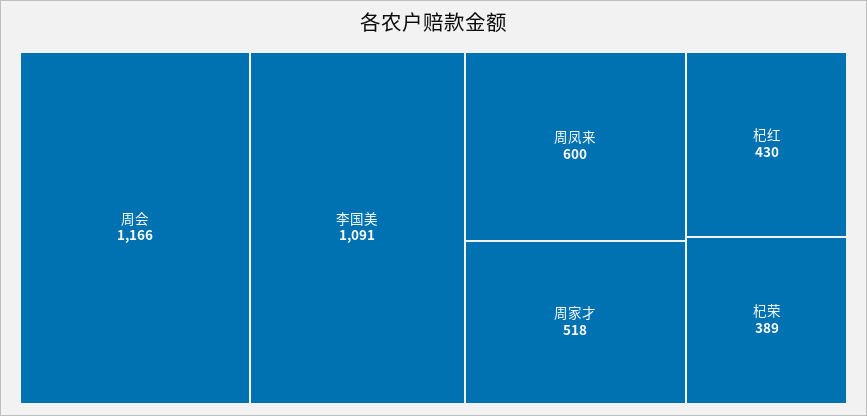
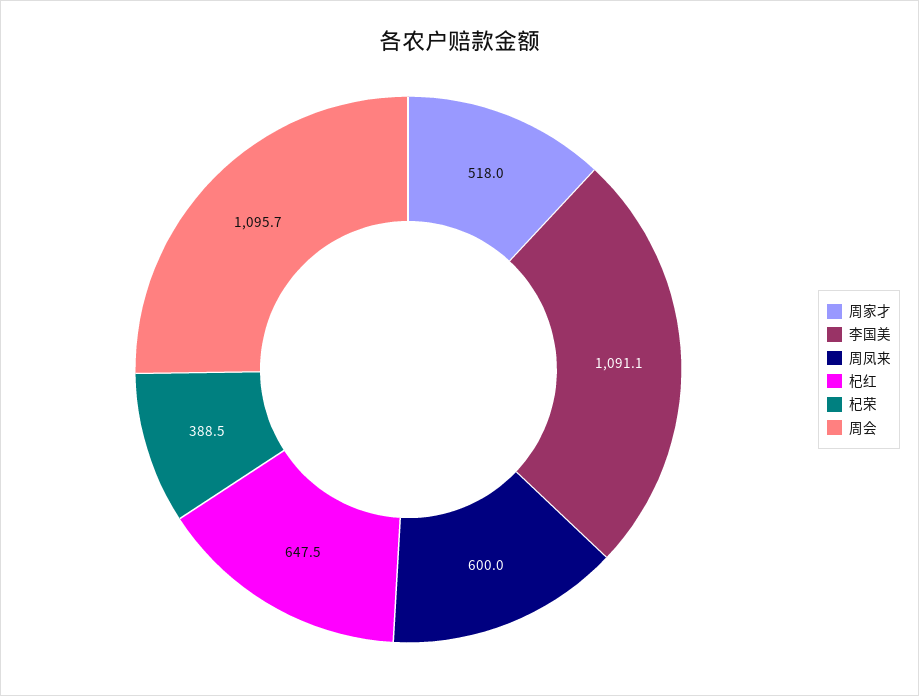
周会: 1166 -> 1095.7
杞红: 430 -> 647.5

